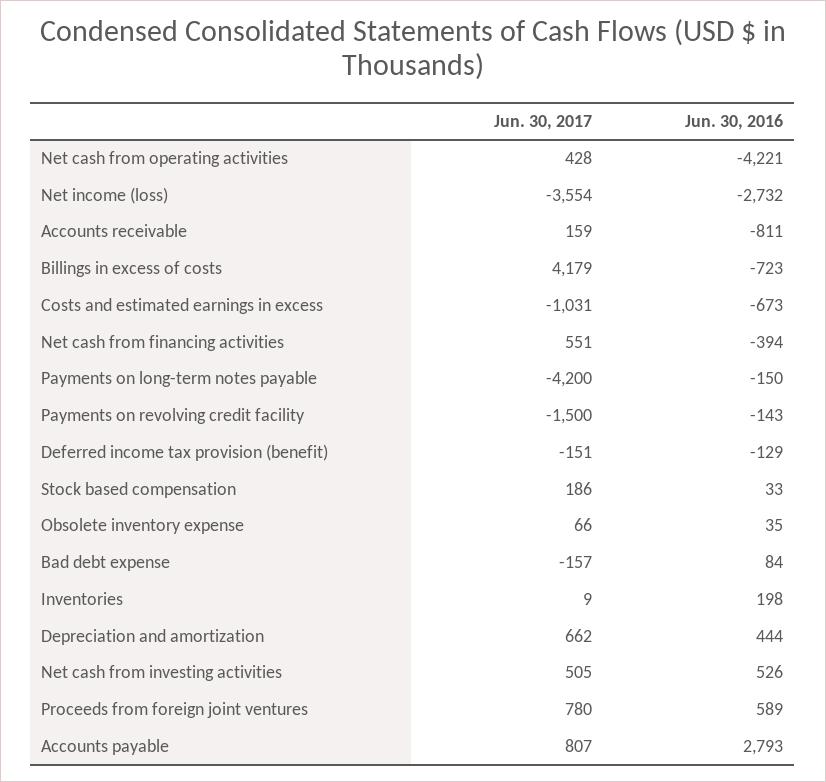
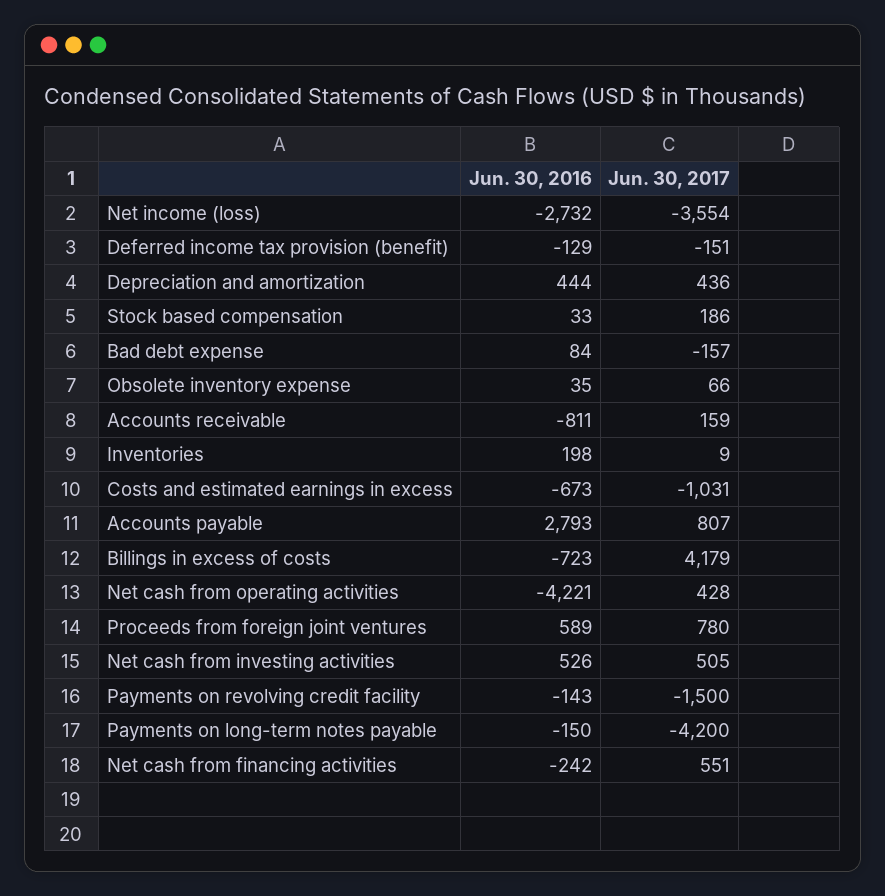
Jun. 30, 2016, Net cash from financing activities: -394 -> -242
Jun. 30, 2017, Depreciation and amortization: 662 -> 436

